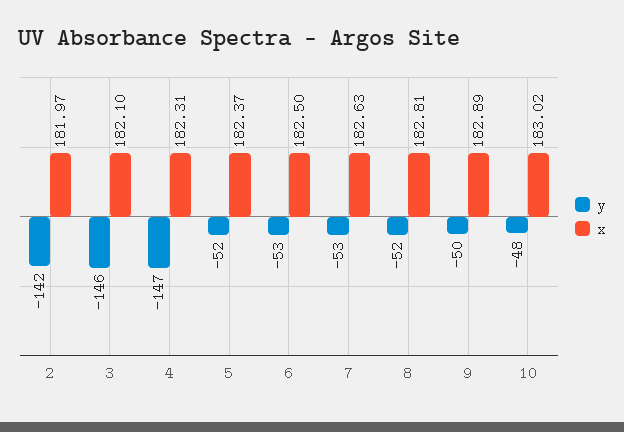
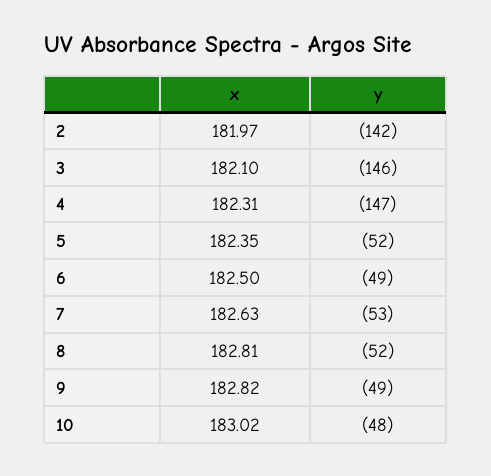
x, 5: 182.37 -> 182.35
y, 6: -53 -> -49
y, 9: -50 -> -49
x, 9: 182.89 -> 182.82

